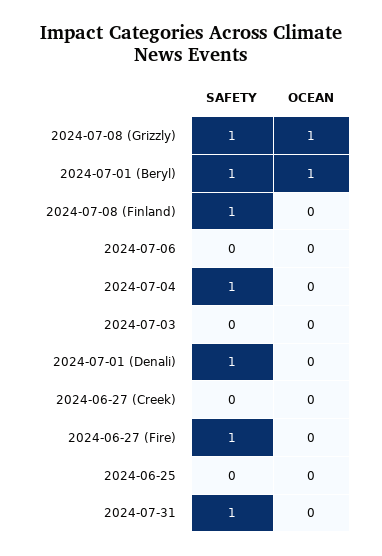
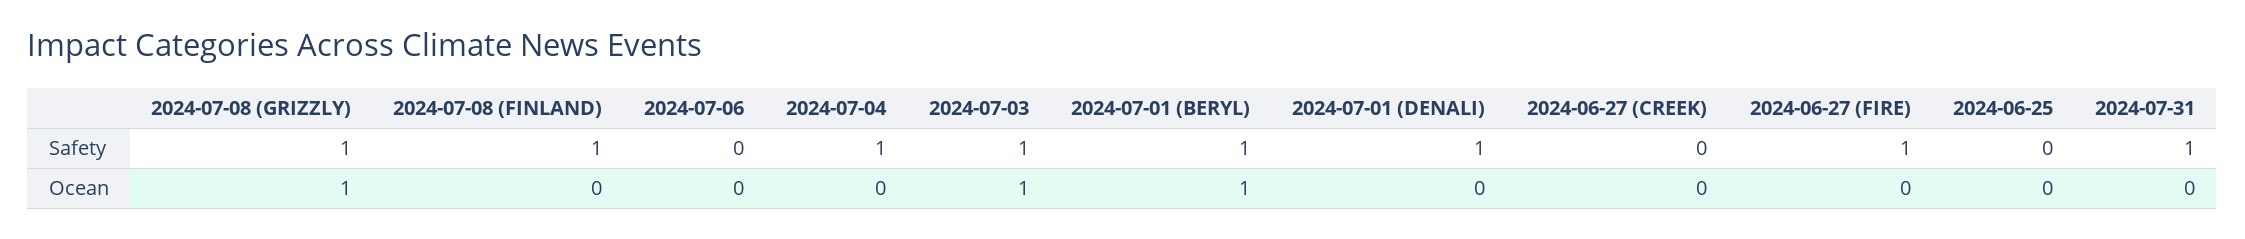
SAFETY, 2024-07-03: 0 -> 1
OCEAN, 2024-07-03: 0 -> 1

